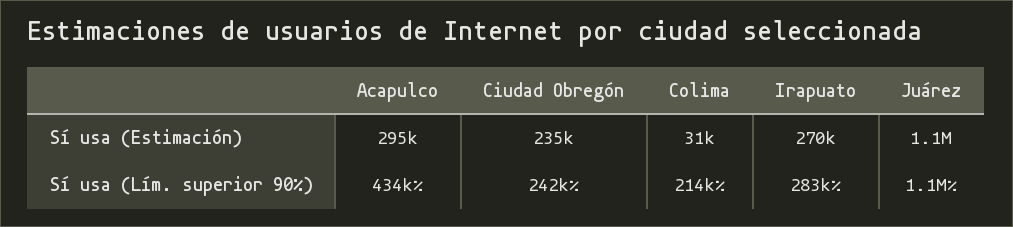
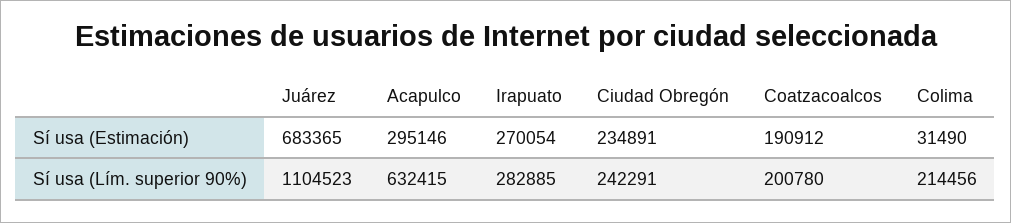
Juárez, Sí usa (Estimación): 1100000 -> 683365
Acapulco, Sí usa (Lím. superior 90%): 434000 -> 632415
Coatzacoalcos, Sí usa (Estimación): none -> 190912
Coatzacoalcos, Sí usa (Lím. superior 90%): none -> 200780

